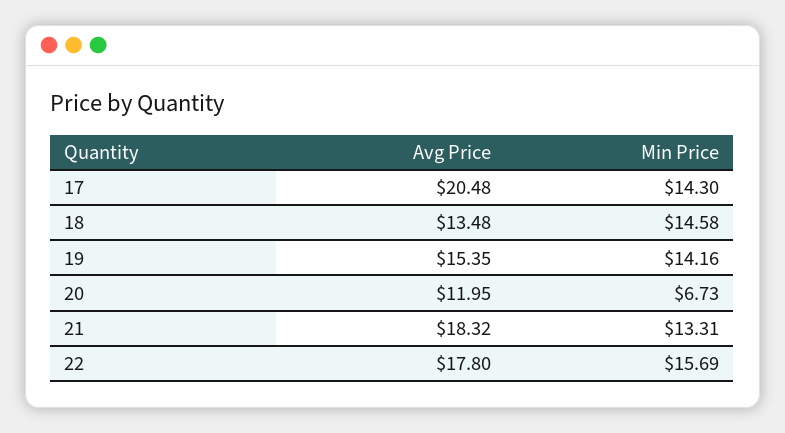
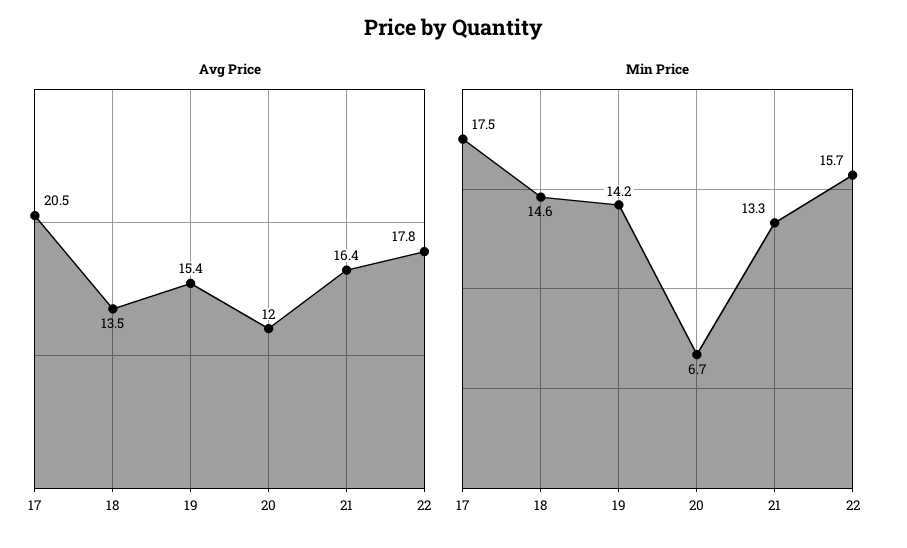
Min Price, 17: 14.3 -> 17.5
Avg Price, 21: 18.32 -> 16.4

